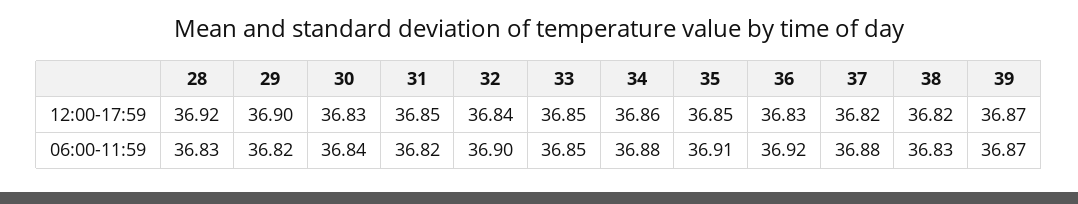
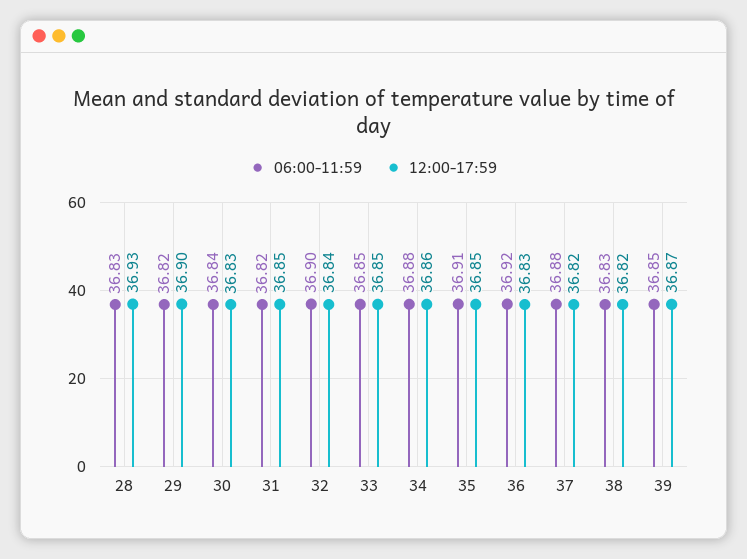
12:00-17:59, 28: 36.92 -> 36.93
06:00-11:59, 39: 36.87 -> 36.85

